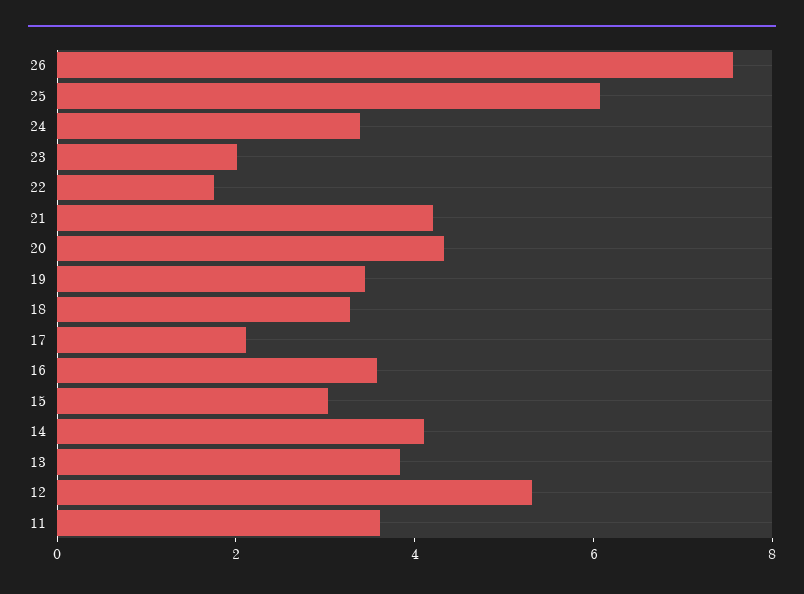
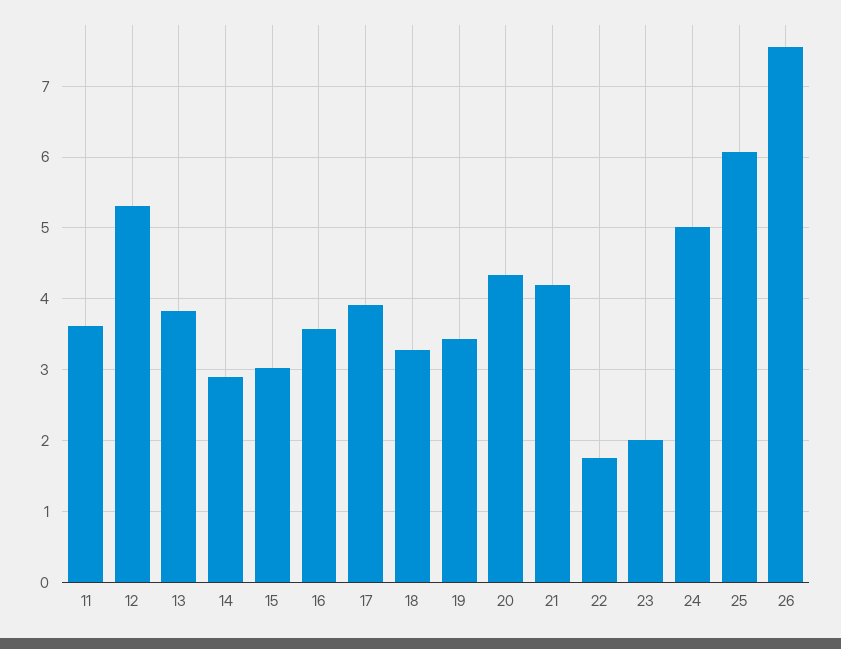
24: 3.5 -> 5
17: 2 -> 3.9
14: 4 -> 2.9

